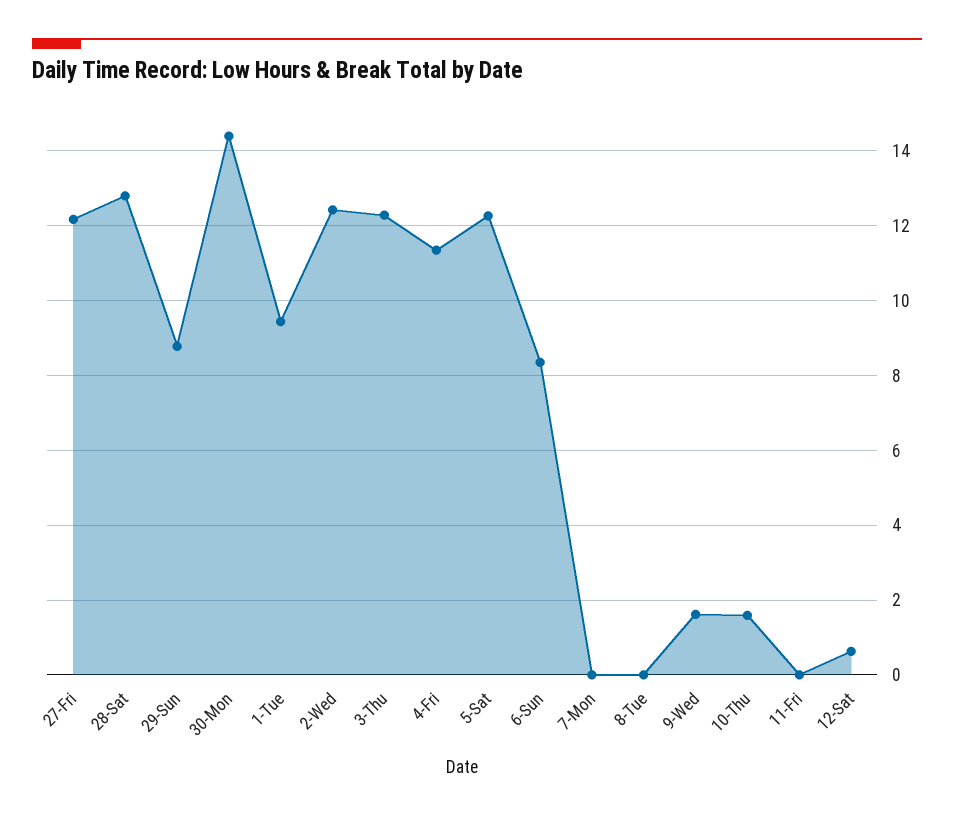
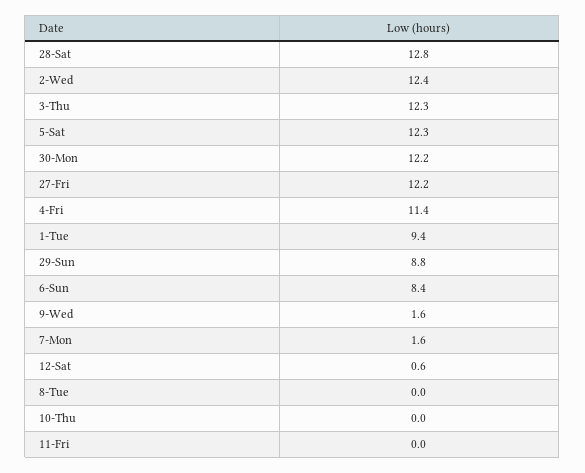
30-Mon: 14.4 -> 12.2
7-Mon: 0 -> 1.6
10-Thu: 1.6 -> 0

